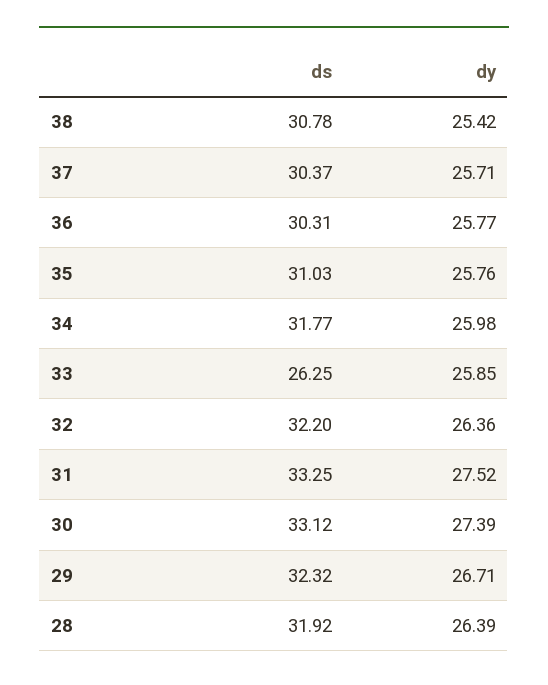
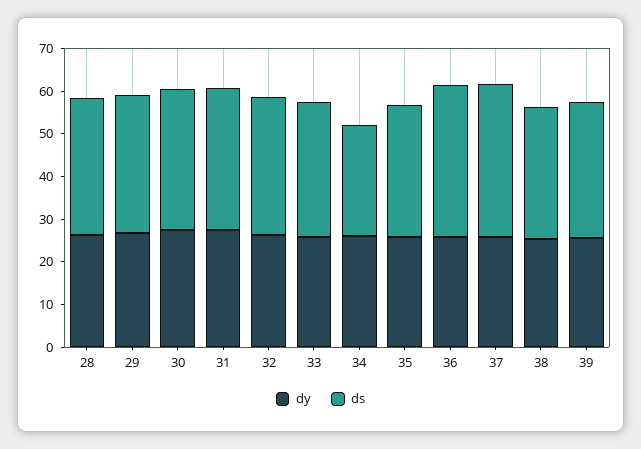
ds, 37: 30.37 -> 36
ds, 36: 30.31 -> 36
ds, 34: 31.77 -> 26
ds, 33: 26.25 -> 32
dy, 39: none -> 26
ds, 39: none -> 32

